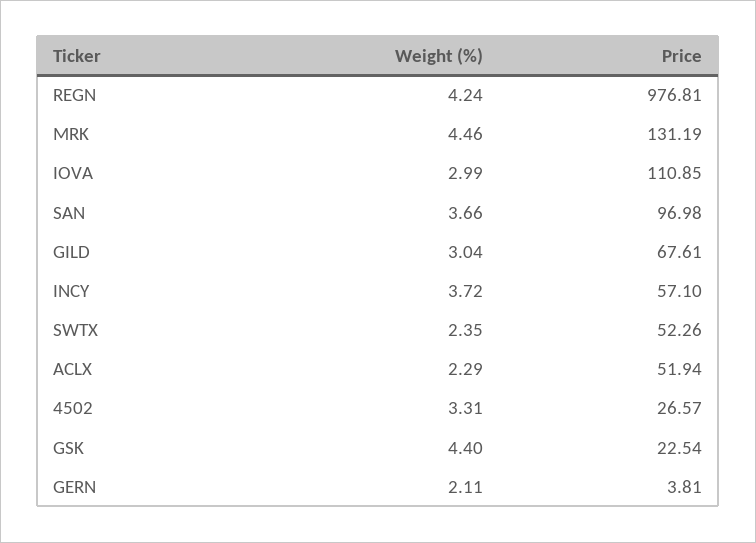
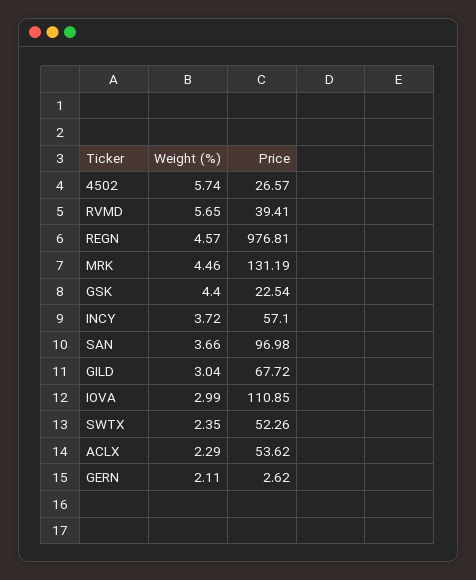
Weight (%), REGN: 4.24 -> 4.57
Price, GILD: 67.61 -> 67.72
Price, ACLX: 51.94 -> 53.62
Weight (%), 4502: 3.31 -> 5.74
Price, GERN: 3.81 -> 2.62
Weight (%), RVMD: none -> 5.65
Price, RVMD: none -> 39.41

